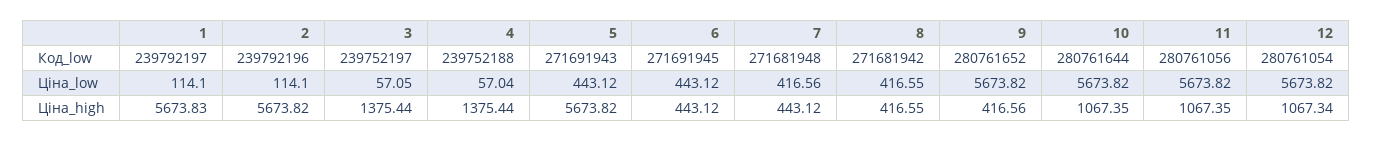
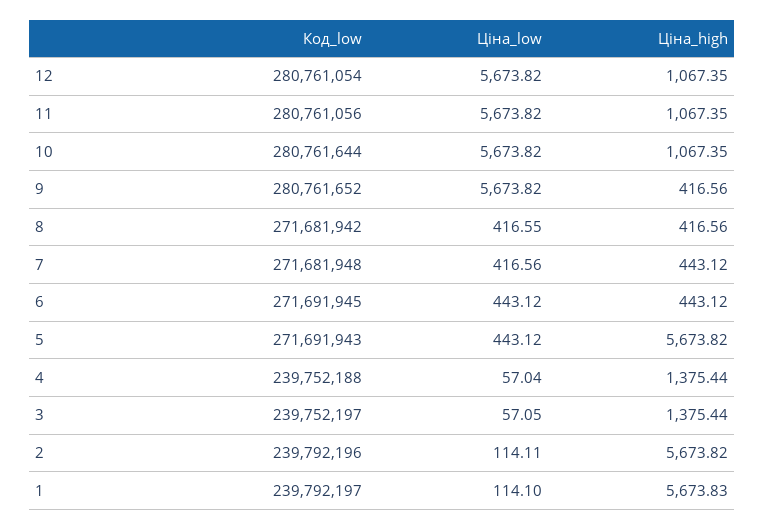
2, Ціна_low: 114.1 -> 114.11
8, Ціна_high: 416.55 -> 416.56
12, Ціна_high: 1067.34 -> 1067.35

